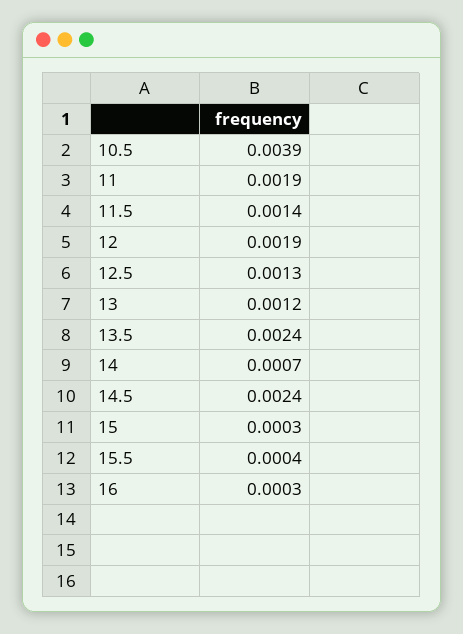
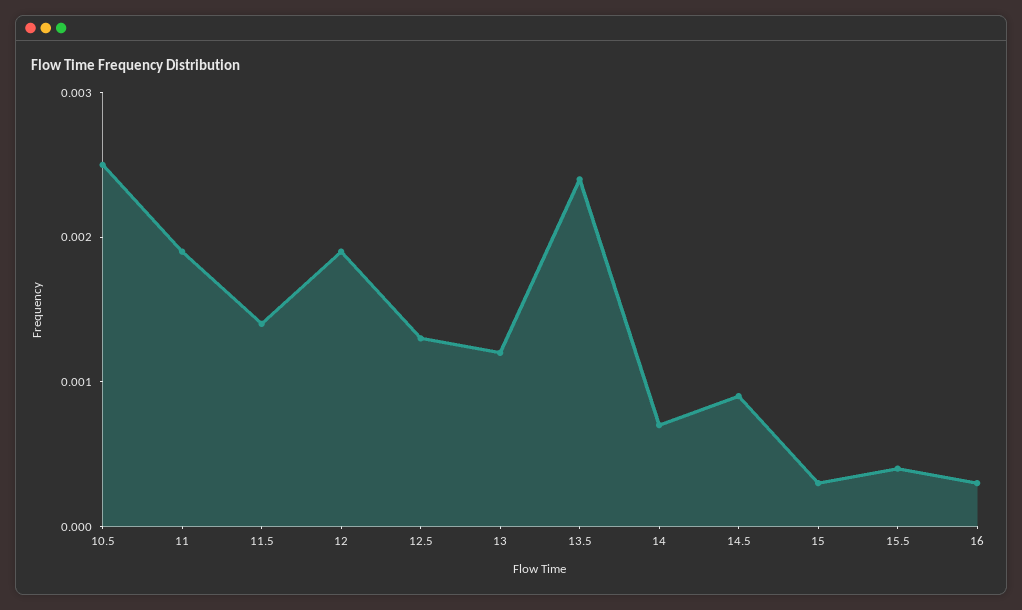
10.5: 0.0039 -> 0.0025
14.5: 0.0024 -> 0.0009

